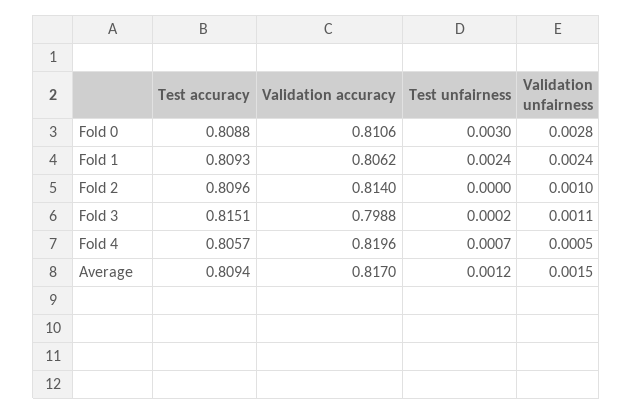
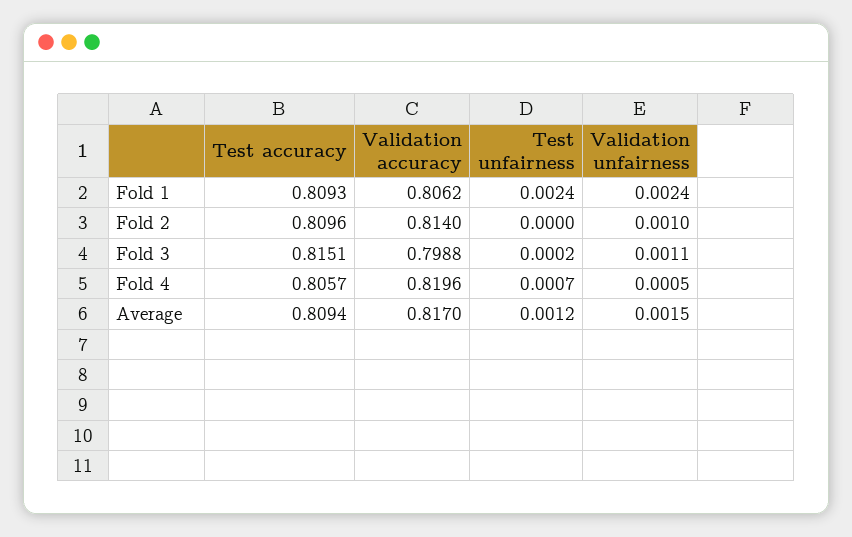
Test accuracy, Fold 0: 0.8088 -> none
Validation accuracy, Fold 0: 0.8106 -> none
Test unfairness, Fold 0: 0.003 -> none
Validation unfairness, Fold 0: 0.0028 -> none

